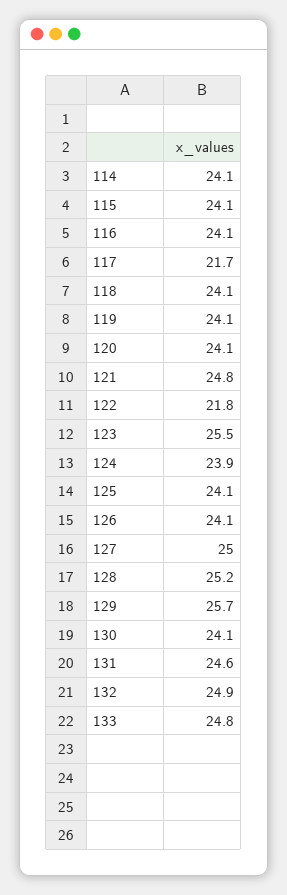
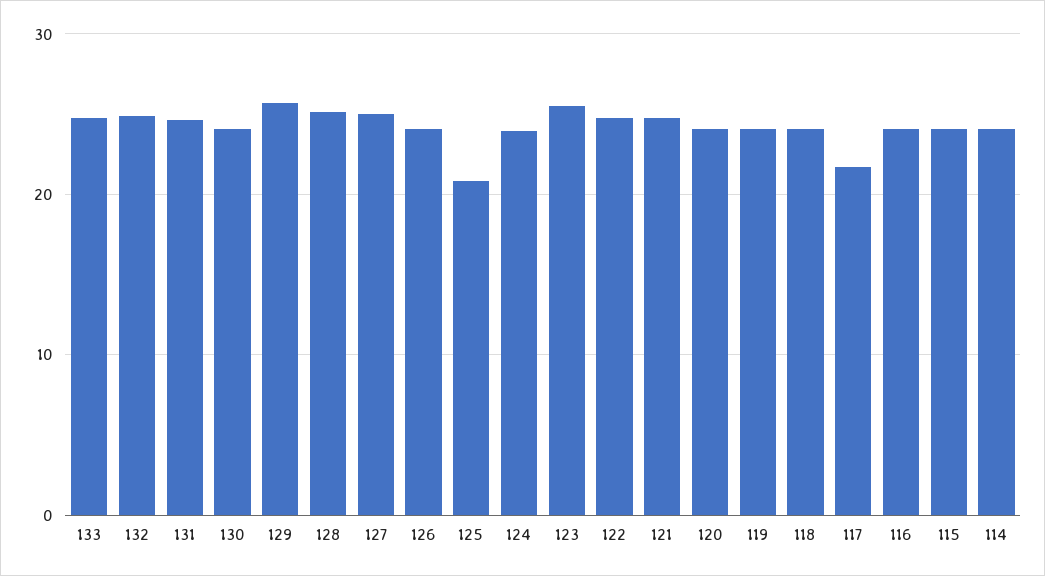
122: 21.8 -> 25
125: 24.1 -> 21

